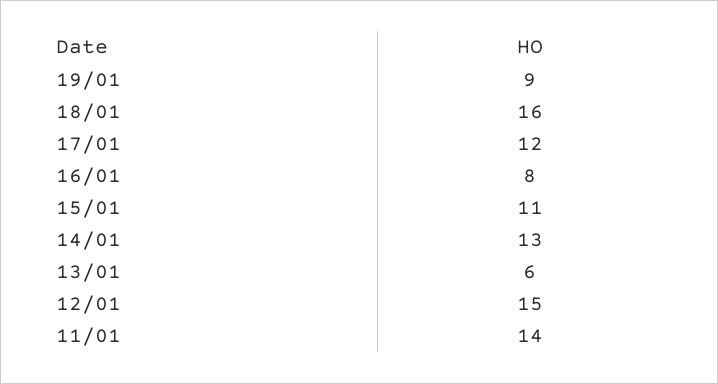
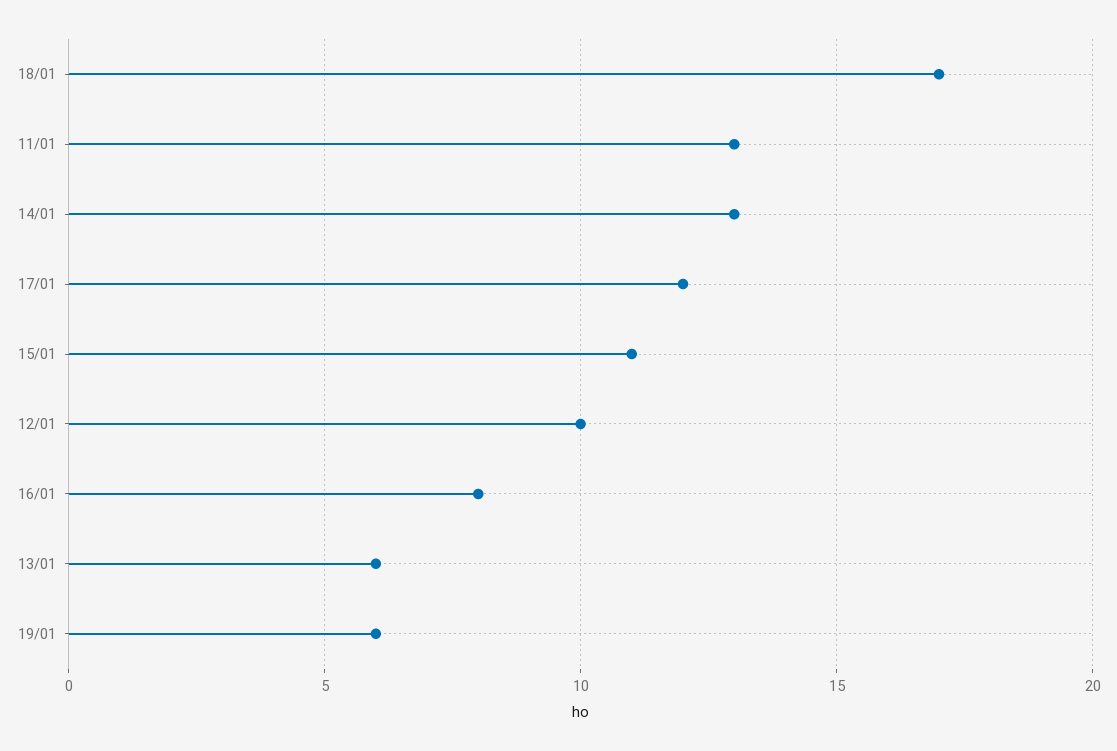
19/01: 9 -> 6
18/01: 16 -> 17
12/01: 15 -> 10
11/01: 14 -> 13

